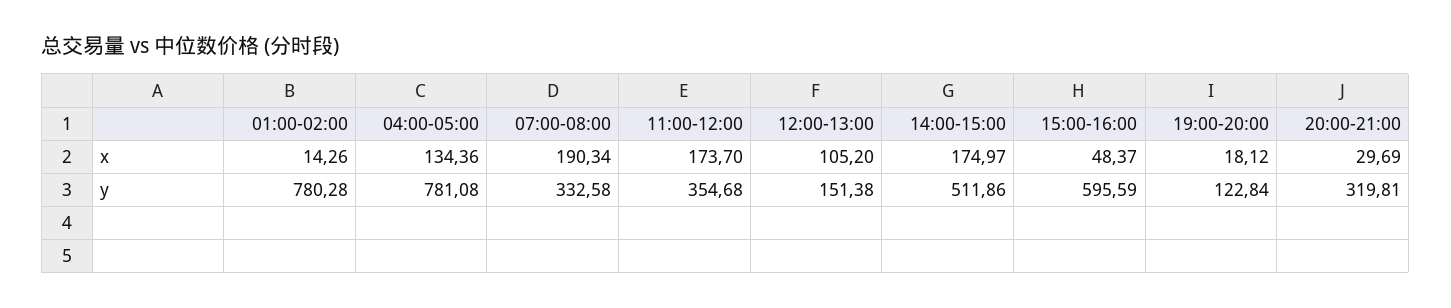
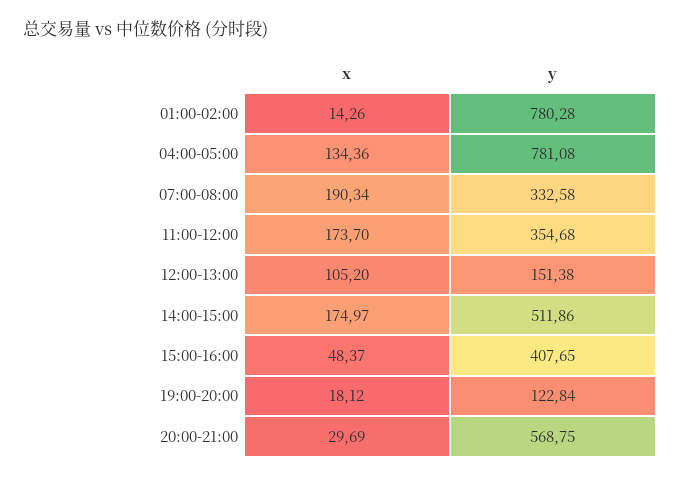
15:00-16:00, y: 595.59 -> 407.65
20:00-21:00, y: 319.81 -> 568.75

